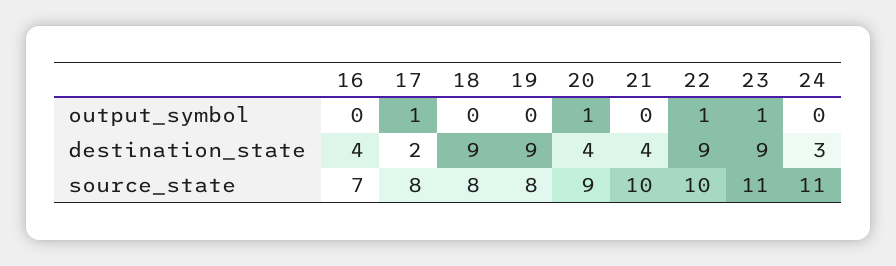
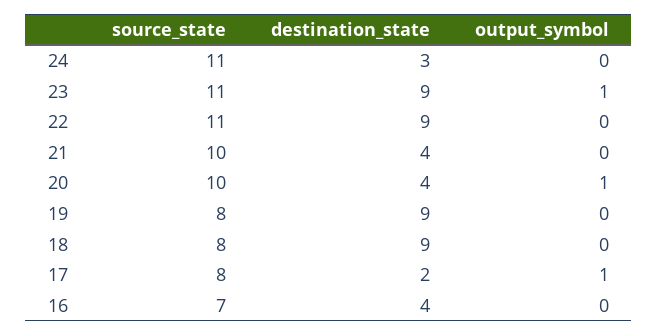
22, output_symbol: 1 -> 0
20, source_state: 9 -> 10
22, source_state: 10 -> 11

